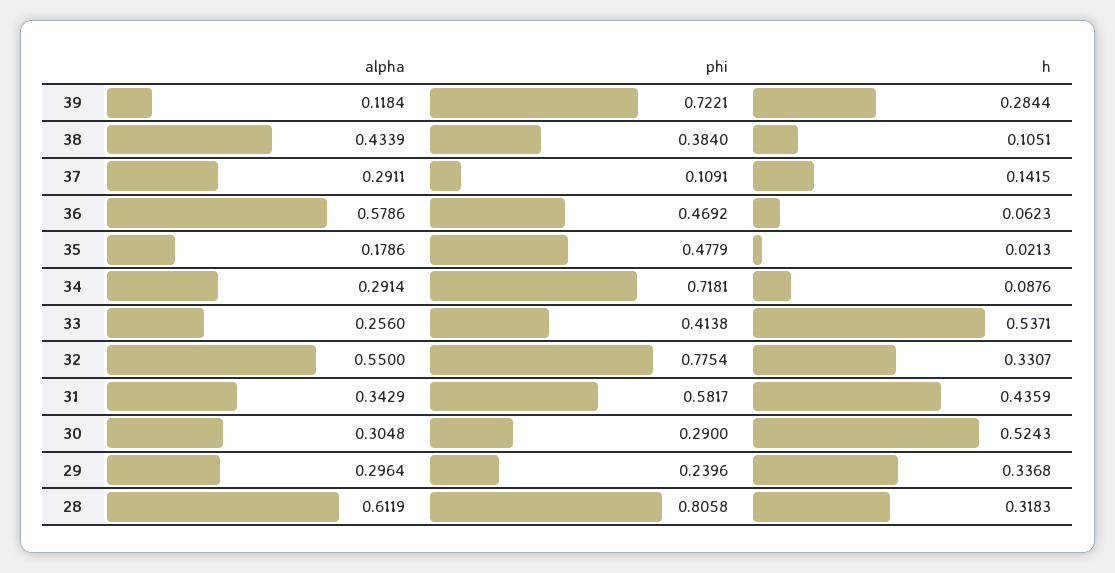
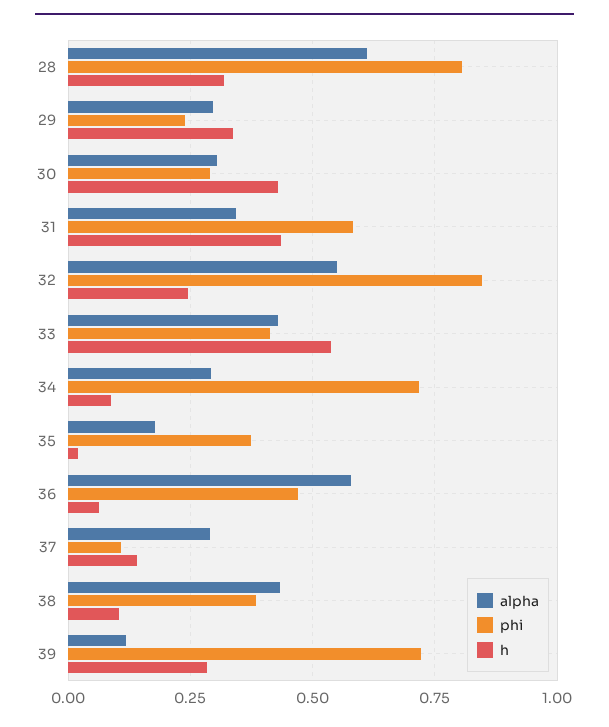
phi, 35: 0.4779 -> 0.375
alpha, 33: 0.256 -> 0.425
phi, 32: 0.7754 -> 0.85
h, 32: 0.3307 -> 0.25
h, 30: 0.5243 -> 0.425

